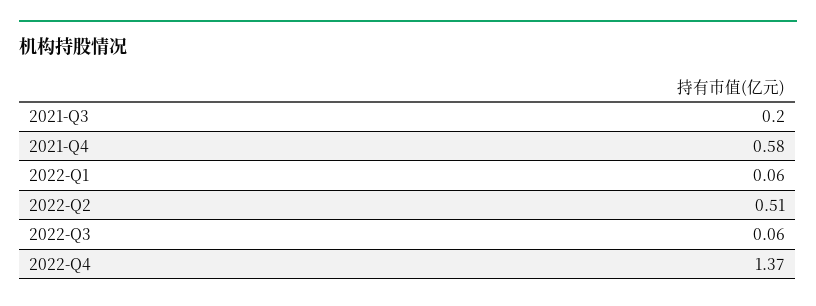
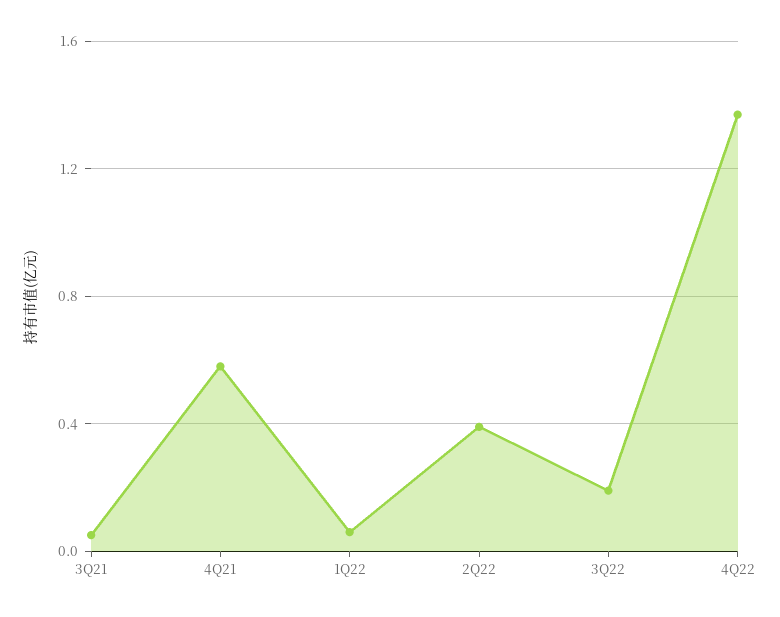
2021-Q3: 0.2 -> 0.05
2022-Q2: 0.51 -> 0.4
2022-Q3: 0.06 -> 0.2

